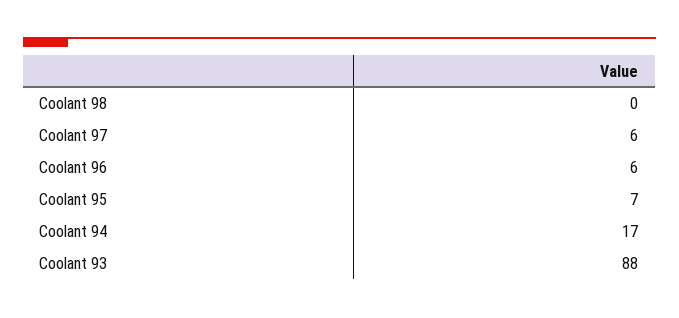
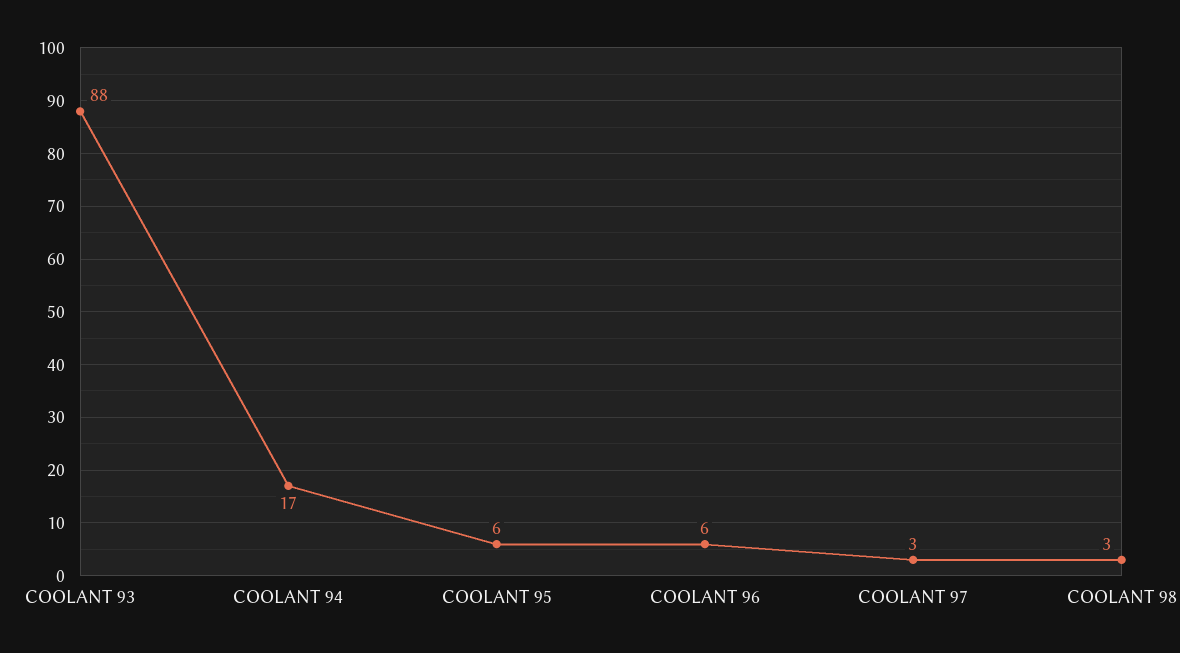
Coolant 98: 0 -> 3
Coolant 97: 6 -> 3
Coolant 95: 7 -> 6

